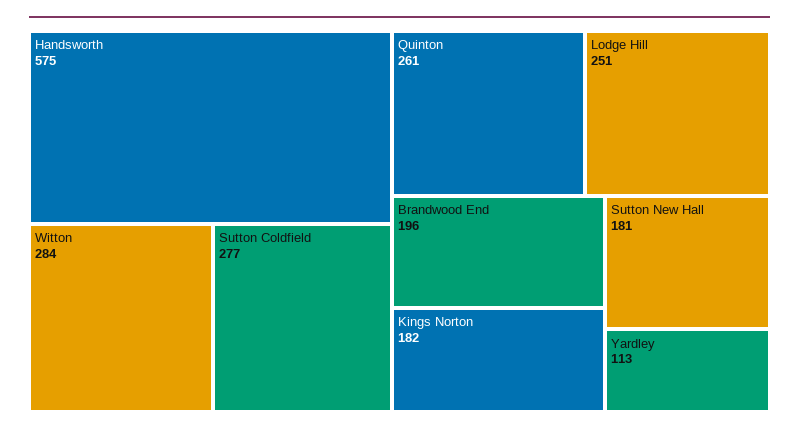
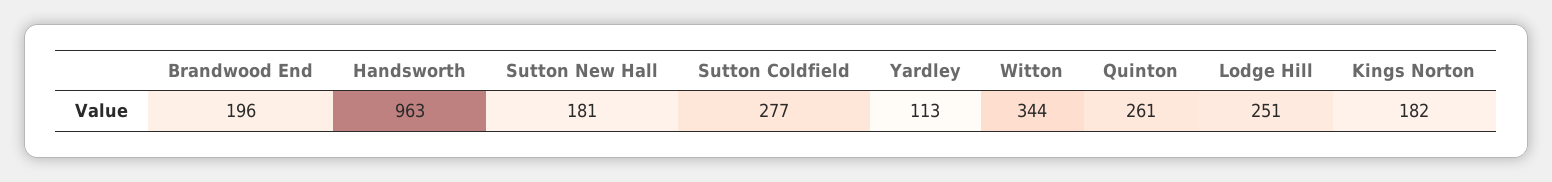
Handsworth: 575 -> 963
Witton: 284 -> 344

